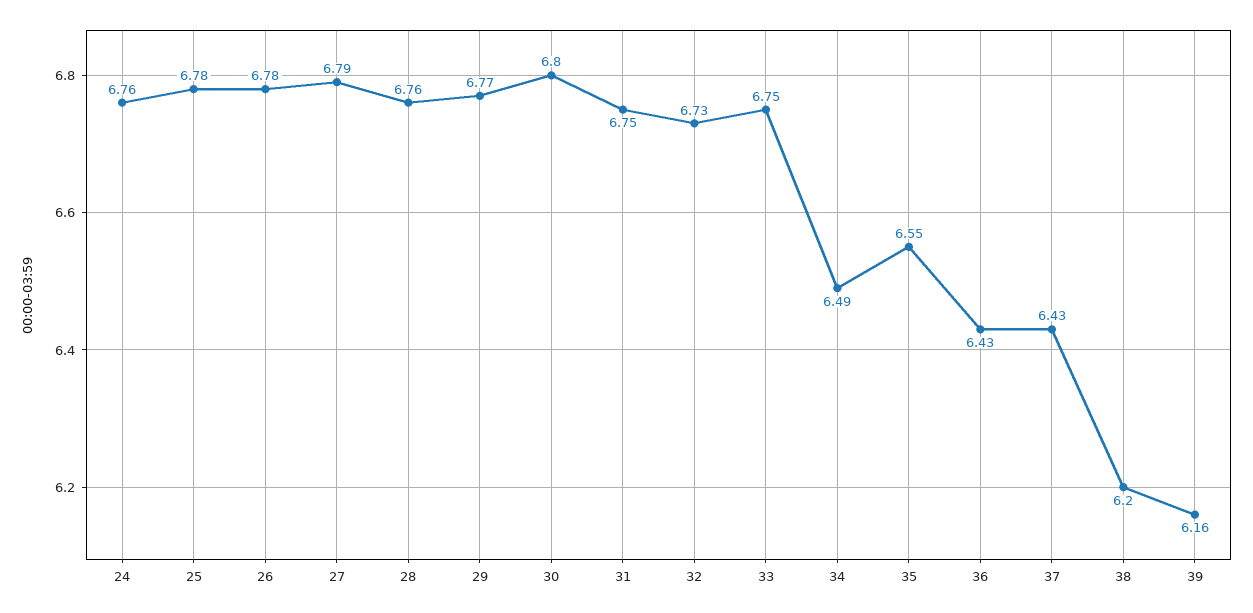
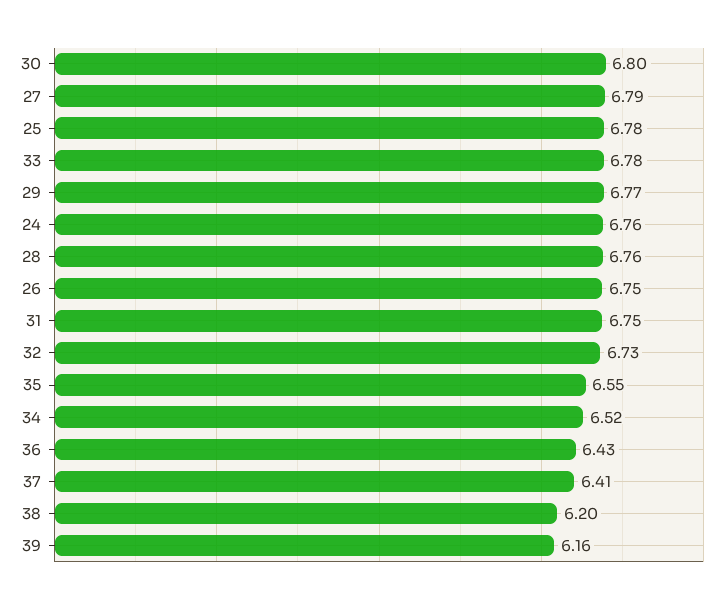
26: 6.78 -> 6.75
33: 6.75 -> 6.78
34: 6.49 -> 6.52
37: 6.43 -> 6.41

